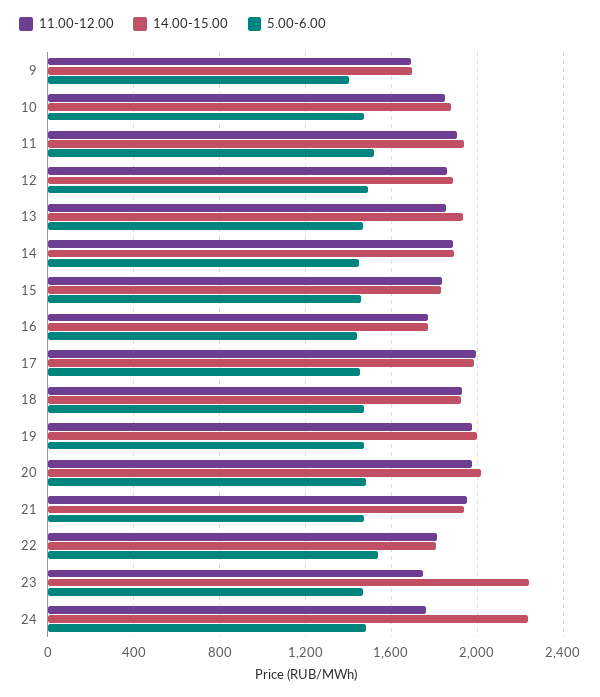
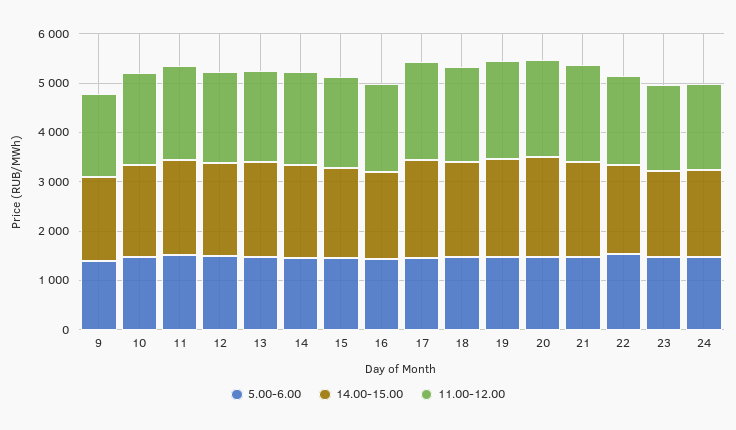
14.00-15.00, 23: 2250 -> 1800
14.00-15.00, 24: 2250 -> 1800

